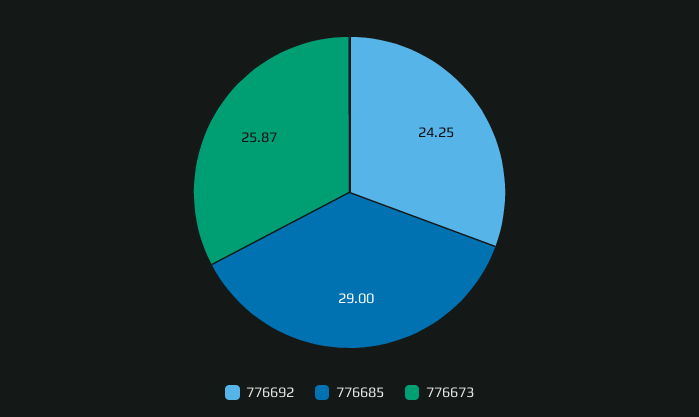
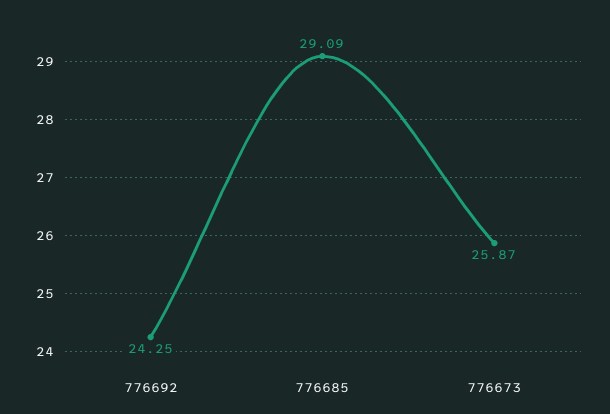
776685: 29 -> 29.09

